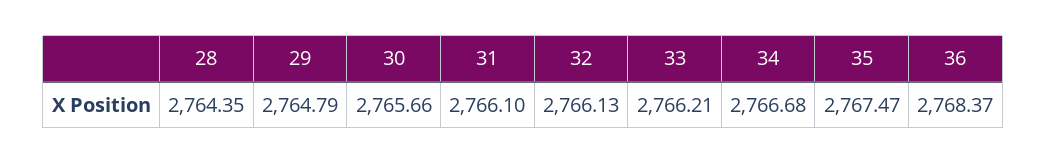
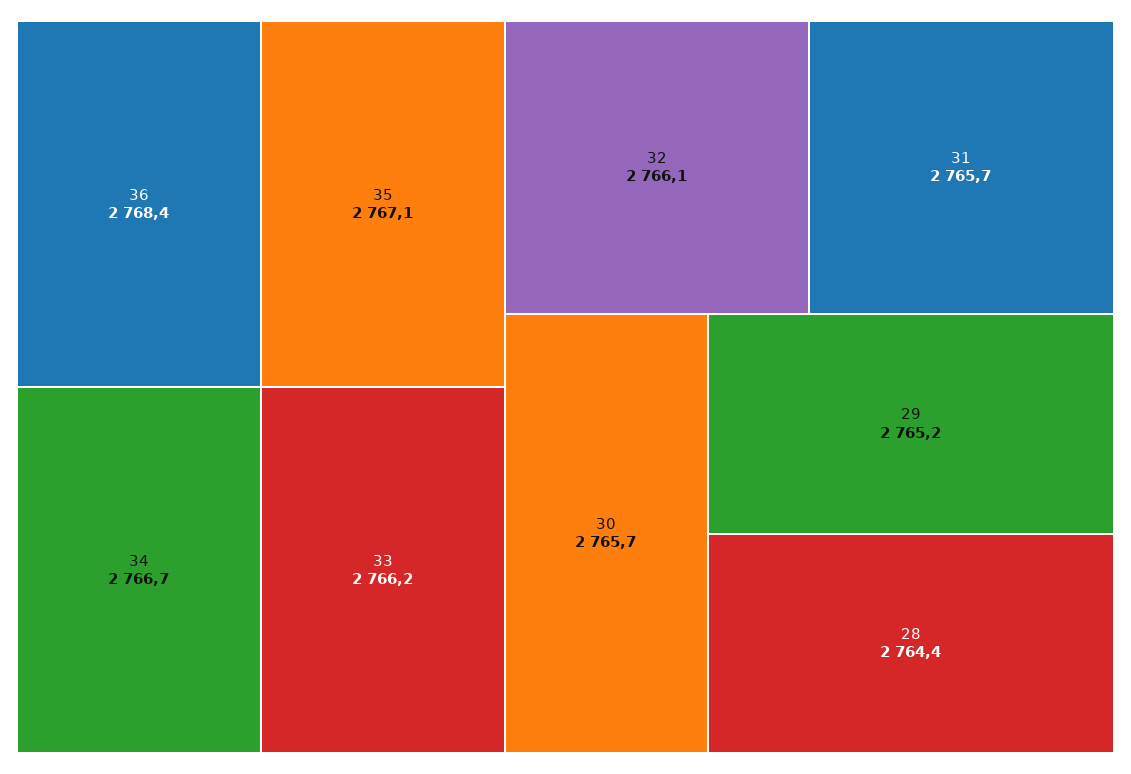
29: 2764.79 -> 2765.2
31: 2766.1 -> 2765.7
35: 2767.47 -> 2767.1

